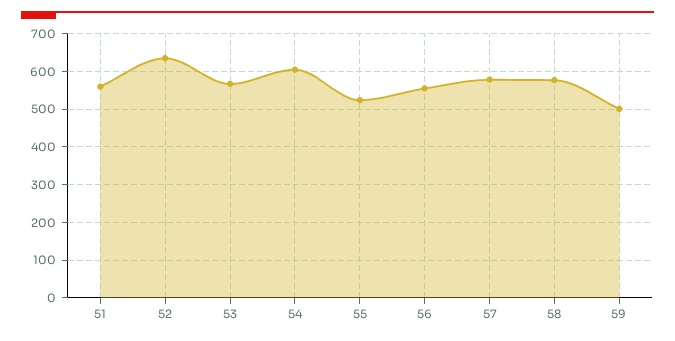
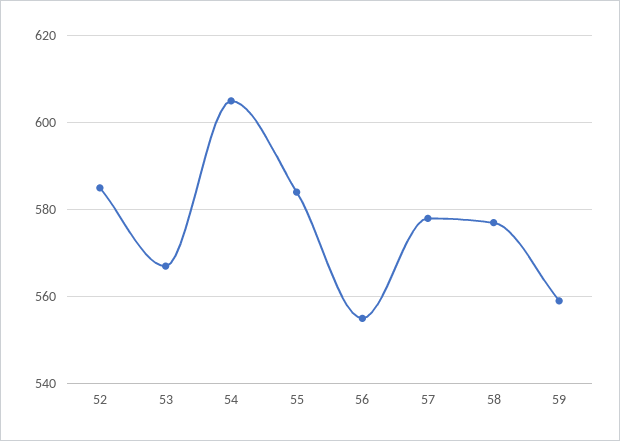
51: 560 -> none
52: 640 -> 585
55: 520 -> 585
59: 500 -> 560

